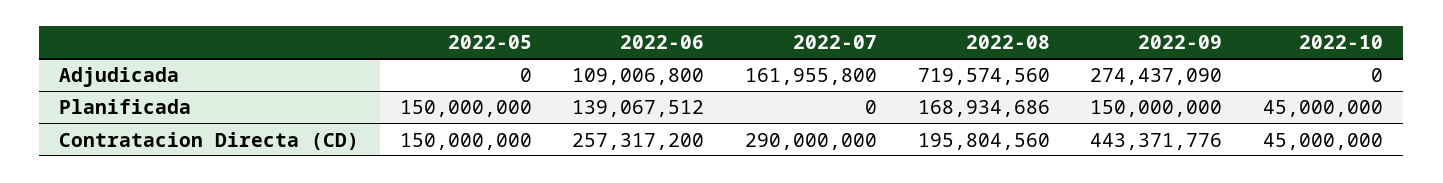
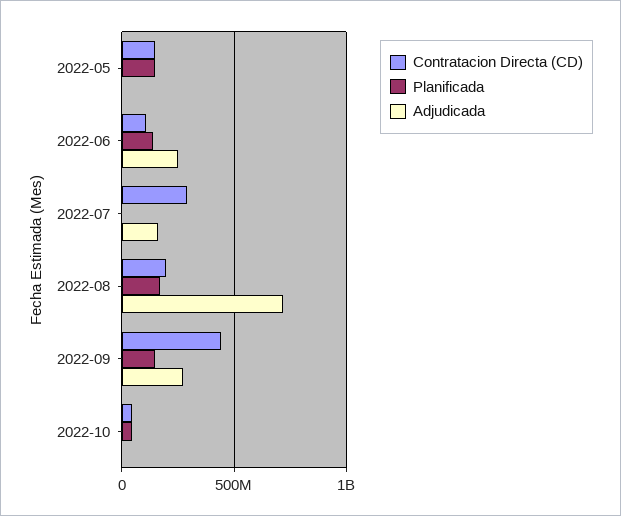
Adjudicada, 2022-06: 109006800 -> 250000000
Contratacion Directa (CD), 2022-06: 257317200 -> 100000000

